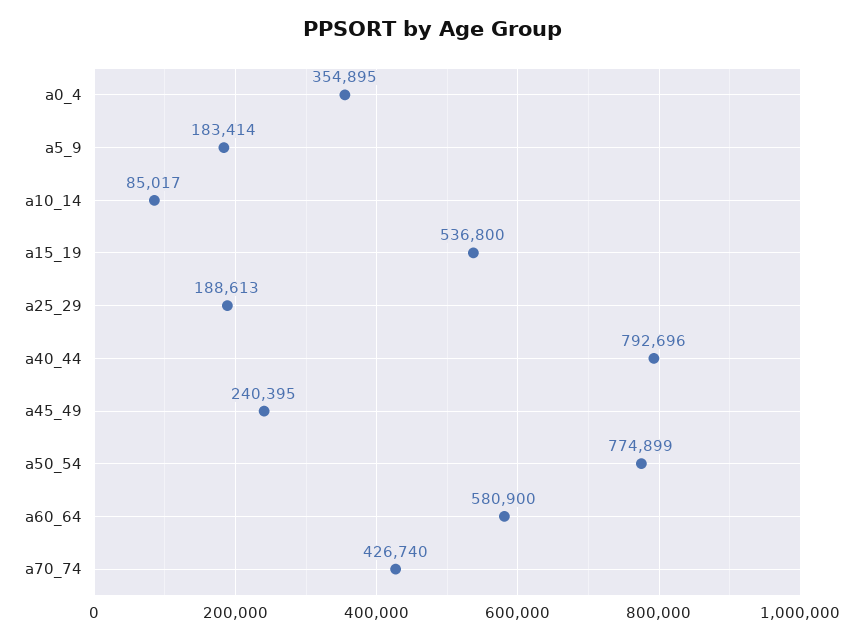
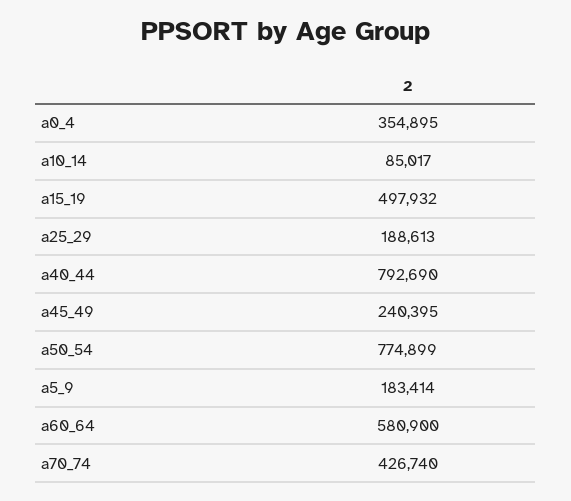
a15_19: 536800 -> 497932
a40_44: 792696 -> 792690

